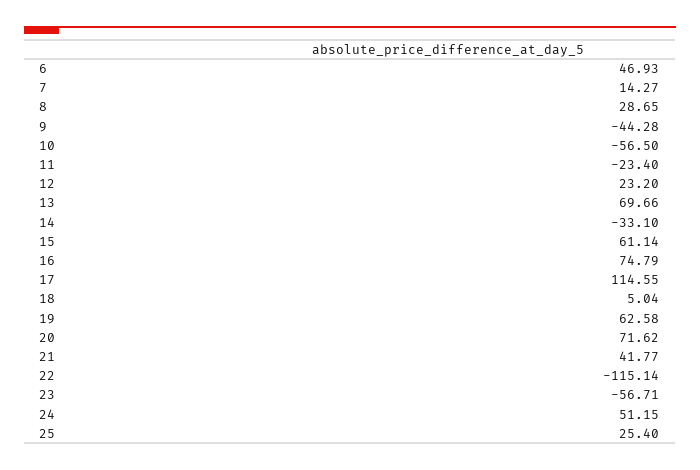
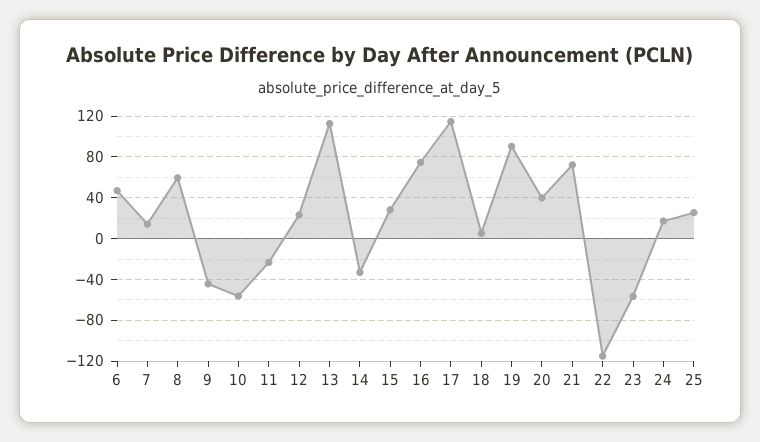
8: 28.65 -> 60
13: 69.66 -> 110
15: 61.14 -> 30
19: 62.58 -> 90
20: 71.62 -> 40
21: 41.77 -> 70
24: 51.15 -> 20

